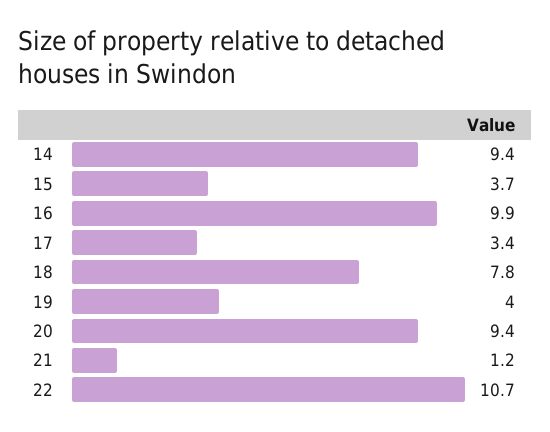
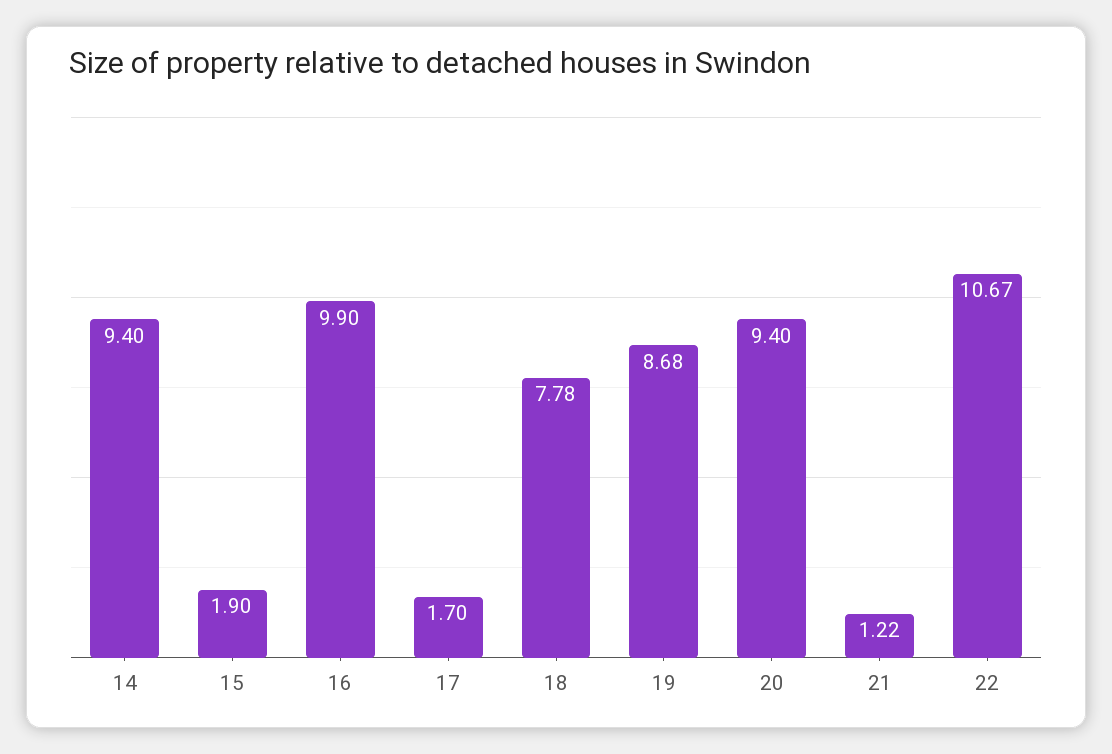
15: 3.7 -> 1.9
17: 3.4 -> 1.7
19: 4 -> 8.68

